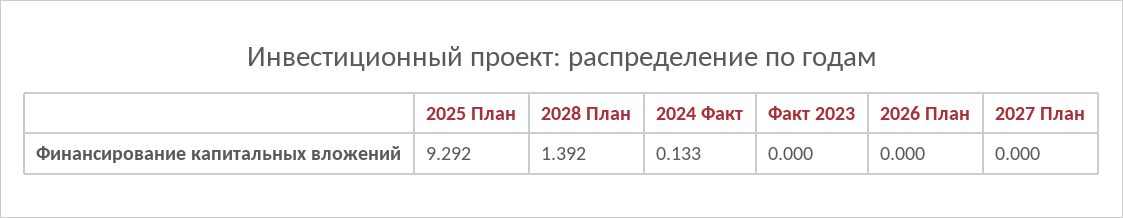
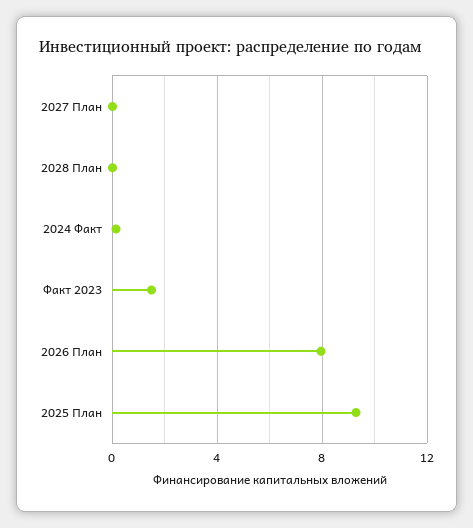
2028 План: 1.392 -> 0
Факт 2023: 0 -> 1.5
2026 План: 0 -> 8

